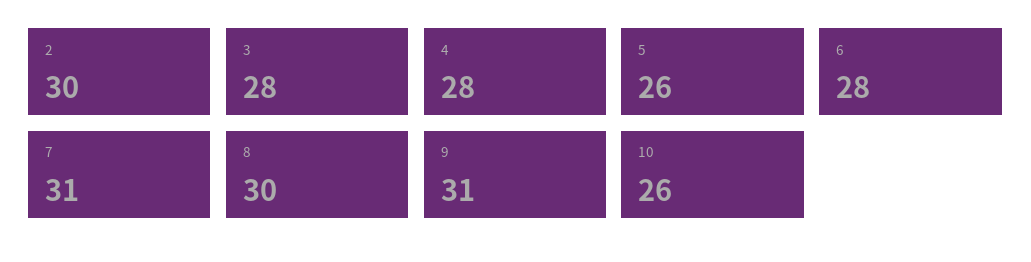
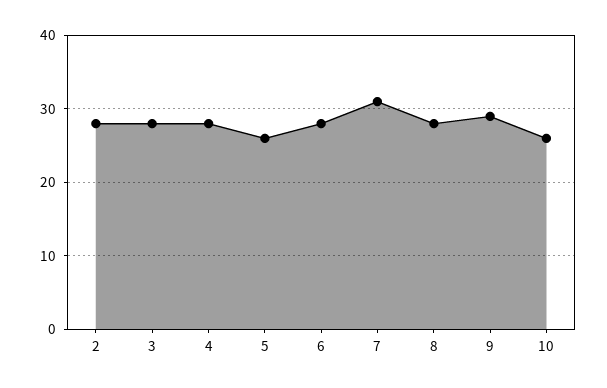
2: 30 -> 28
8: 30 -> 28
9: 31 -> 29

